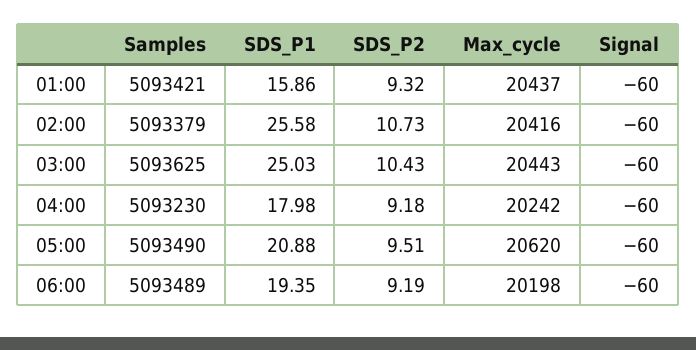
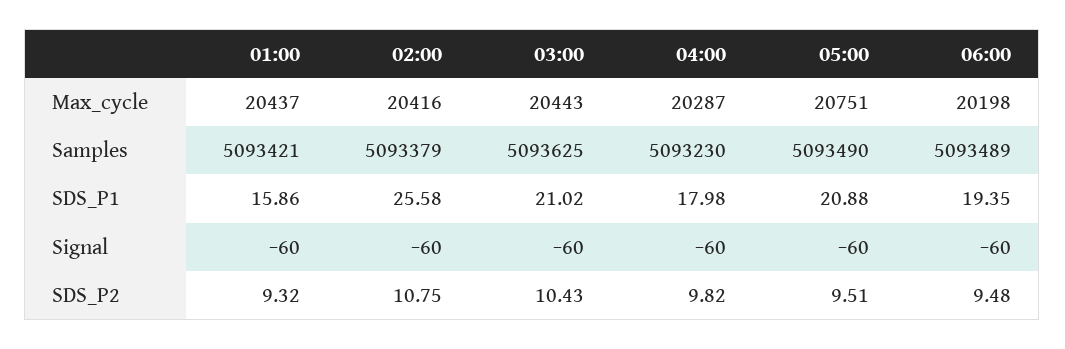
SDS_P2, 02:00: 10.73 -> 10.75
SDS_P1, 03:00: 25.03 -> 21.02
SDS_P2, 04:00: 9.18 -> 9.82
Max_cycle, 04:00: 20242 -> 20287
Max_cycle, 05:00: 20620 -> 20751
SDS_P2, 06:00: 9.19 -> 9.48

